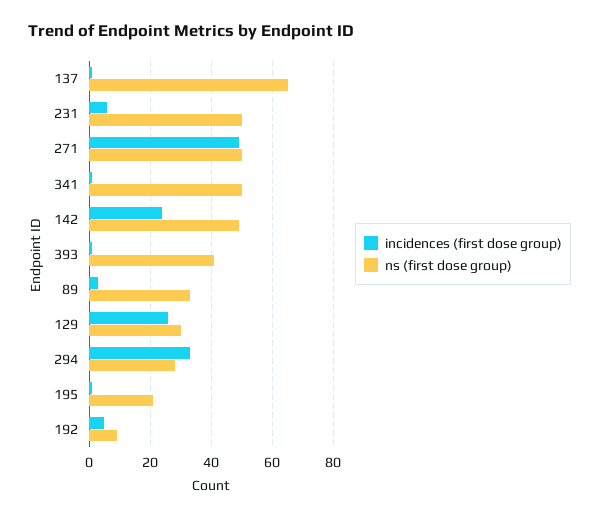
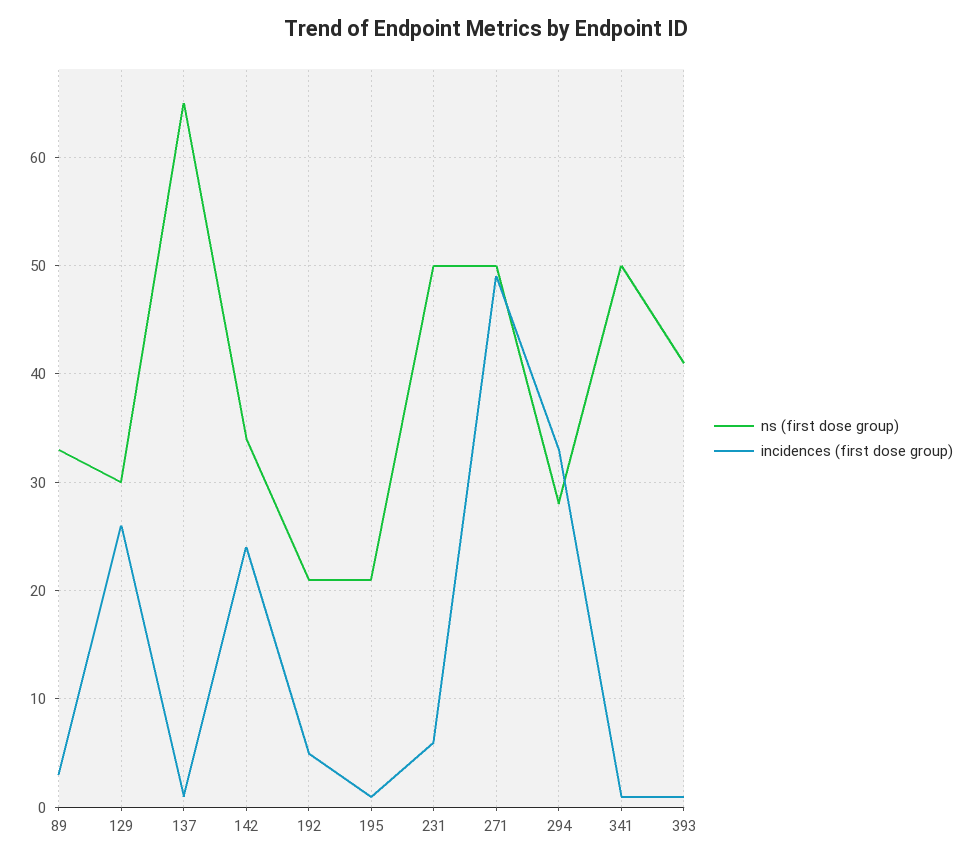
ns (first dose group), 142: 50 -> 34
ns (first dose group), 192: 10 -> 21

